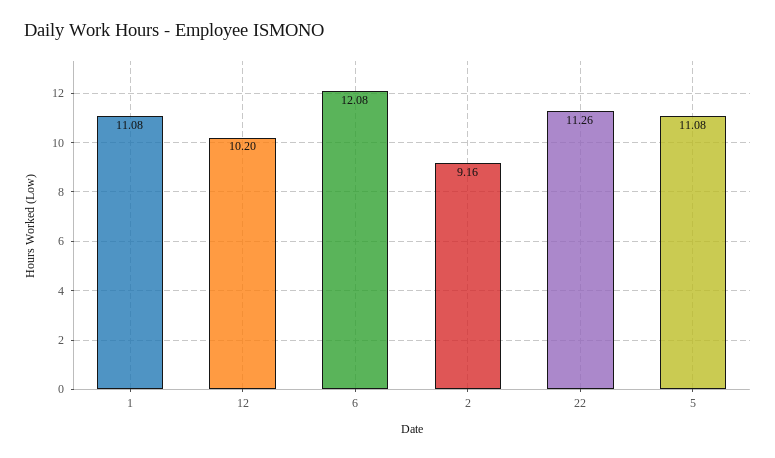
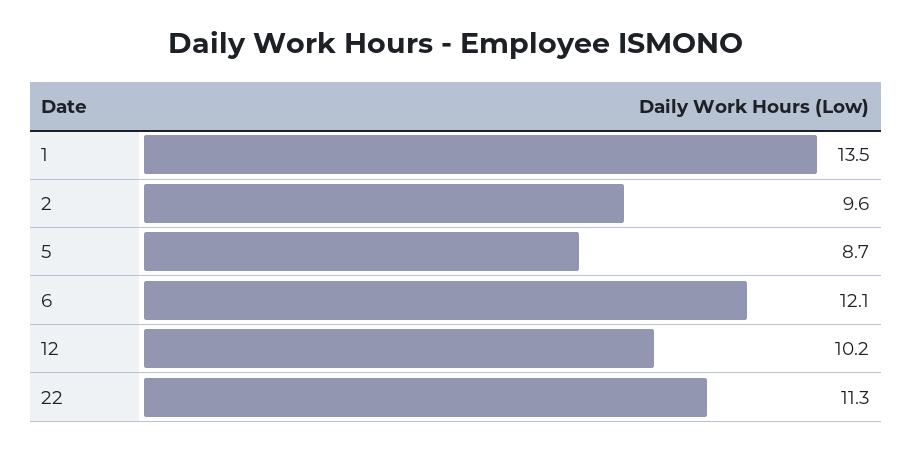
1: 11.08 -> 13.5
2: 9.16 -> 9.6
5: 11.08 -> 8.7

